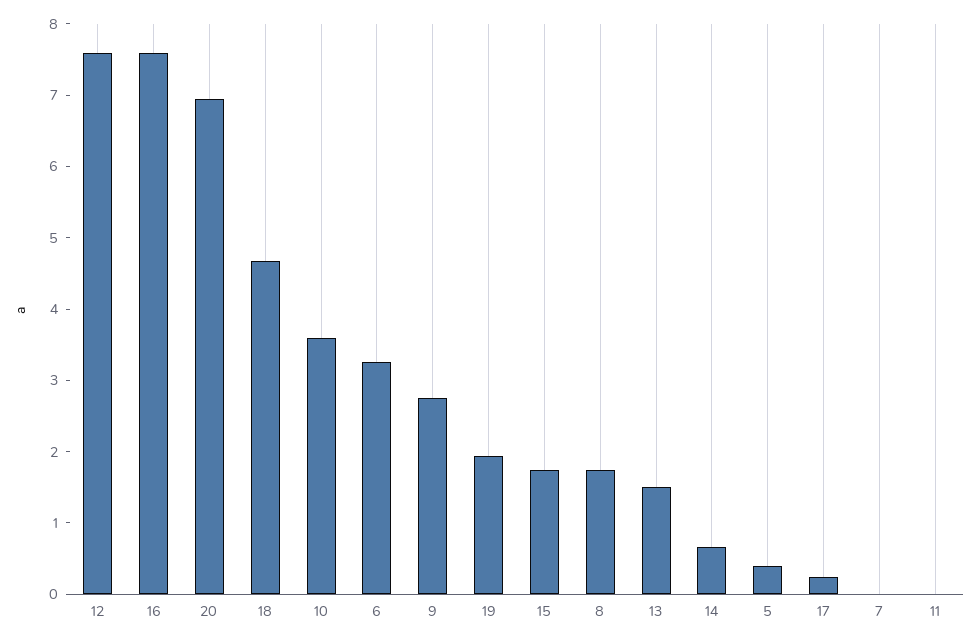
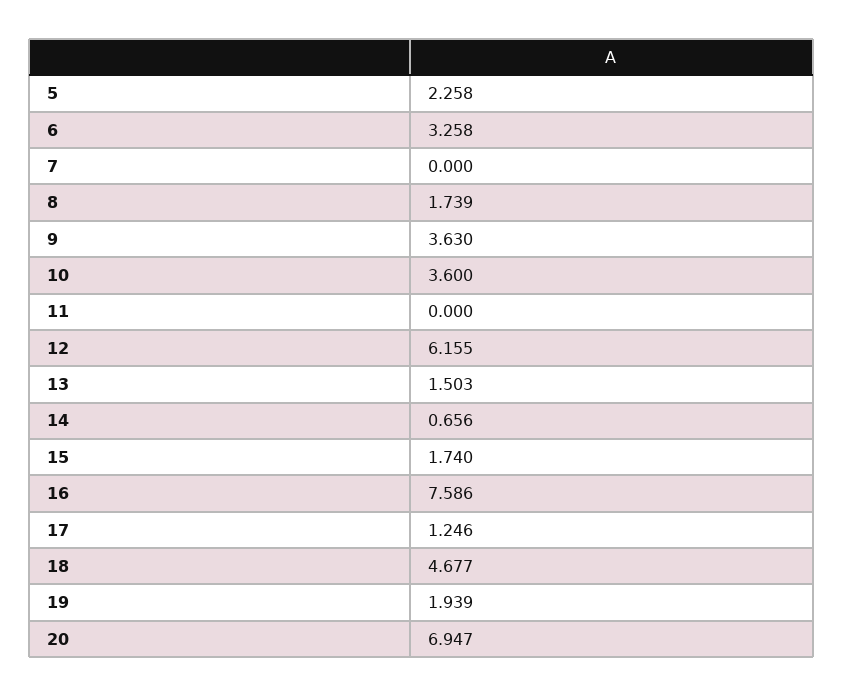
12: 7.6 -> 6.155
9: 2.8 -> 3.63
5: 0.4 -> 2.258
17: 0.2 -> 1.246

